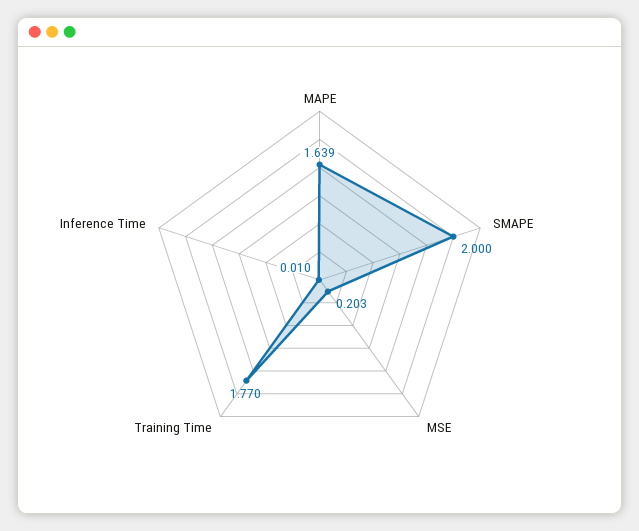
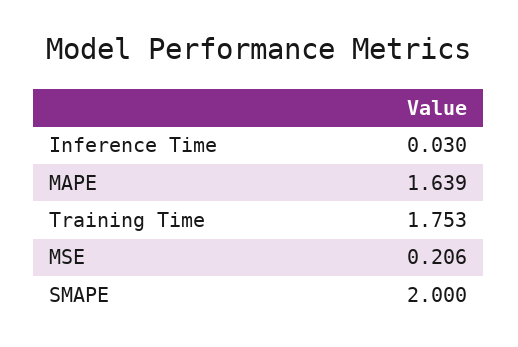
MSE: 0.203 -> 0.206
Training Time: 1.77 -> 1.753
Inference Time: 0.01 -> 0.03

